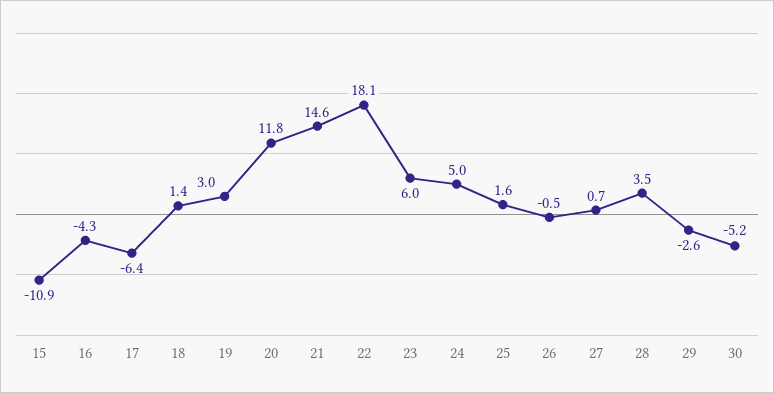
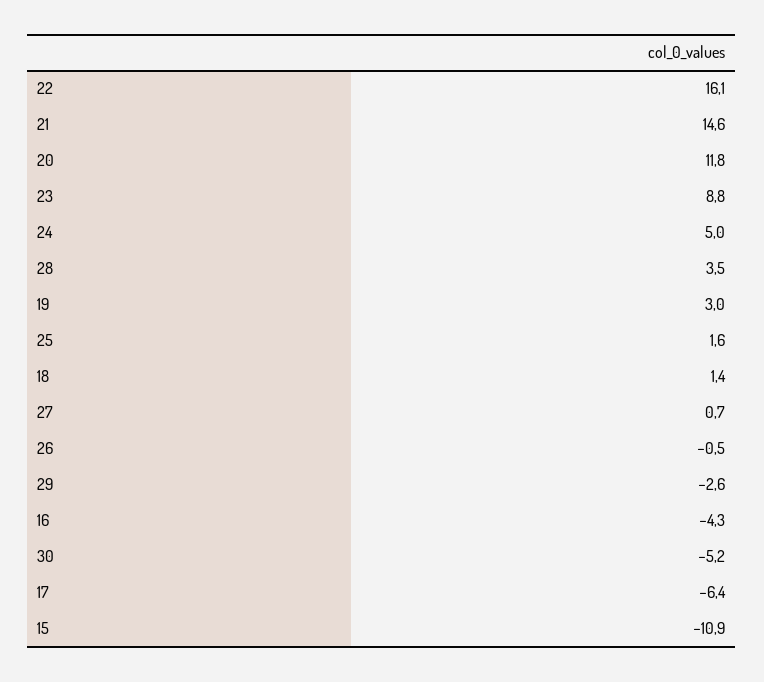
22: 18.1 -> 16.1
23: 6 -> 8.8

